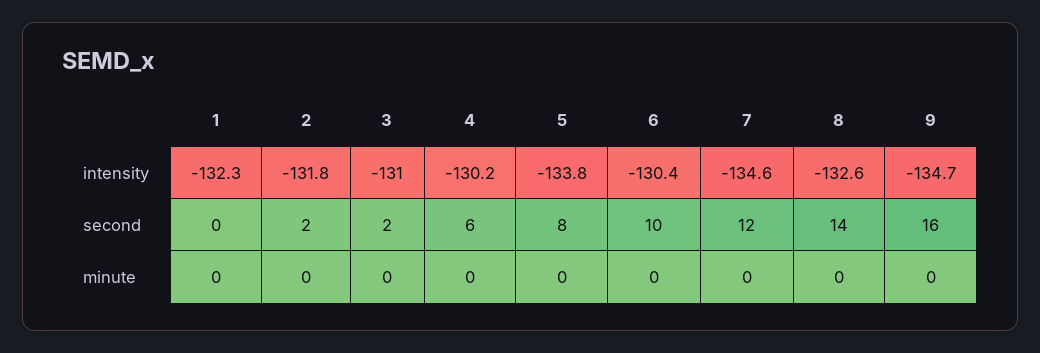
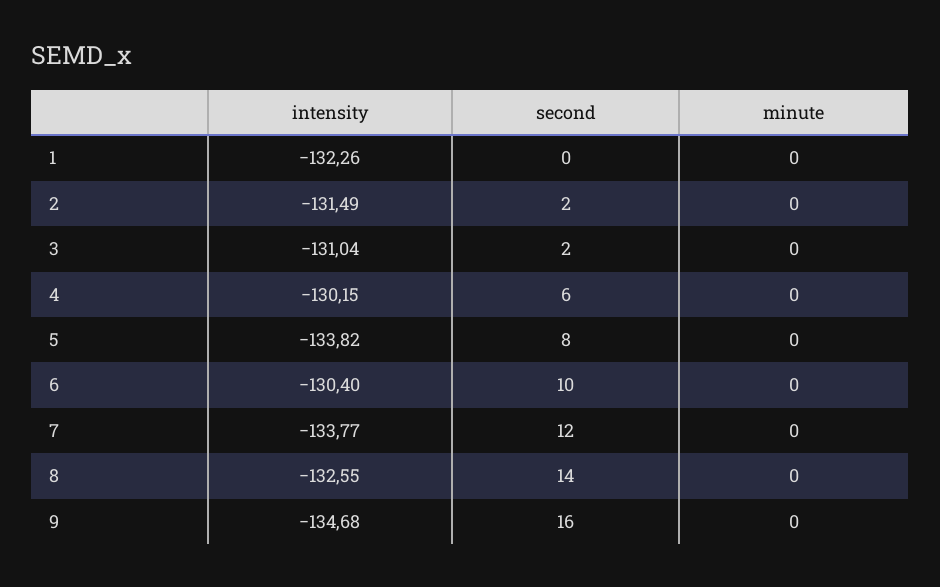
2, intensity: -131.8 -> -131.49
7, intensity: -134.6 -> -133.77

